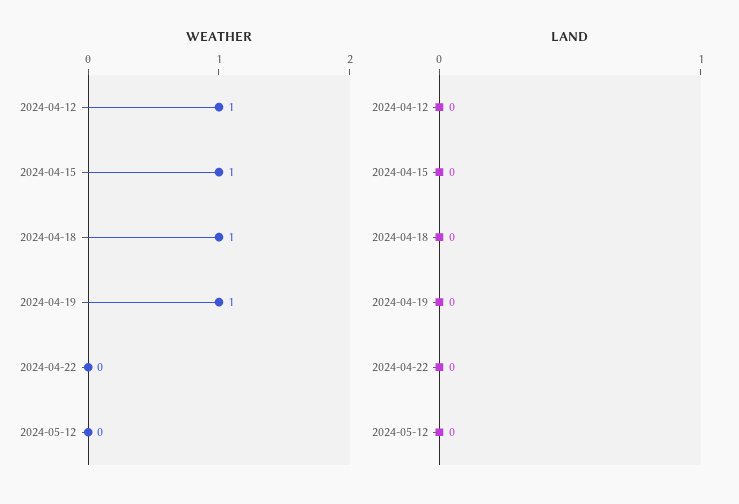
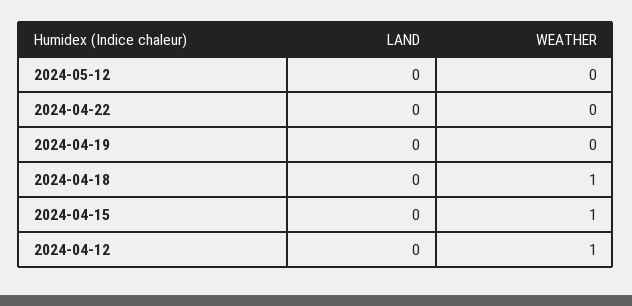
WEATHER, 2024-04-19: 1 -> 0

